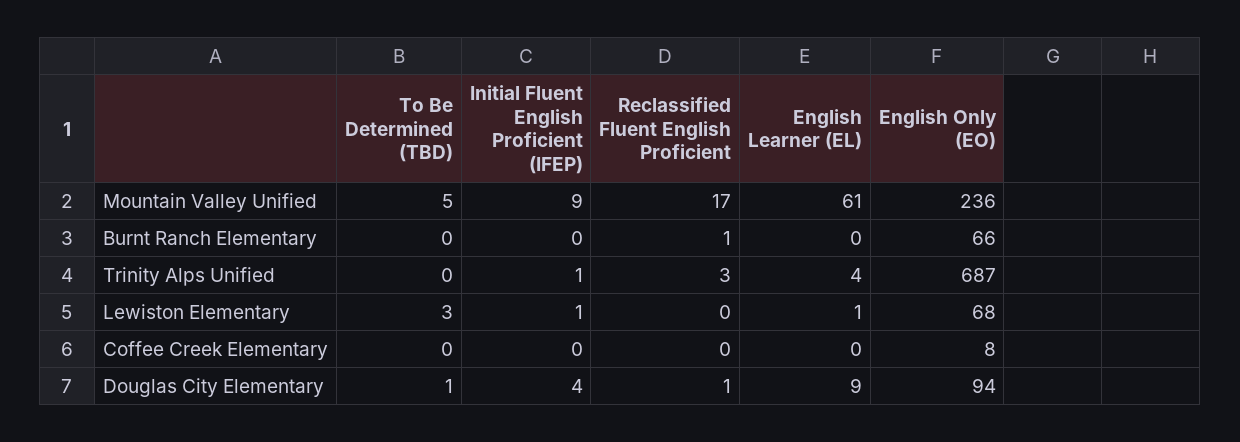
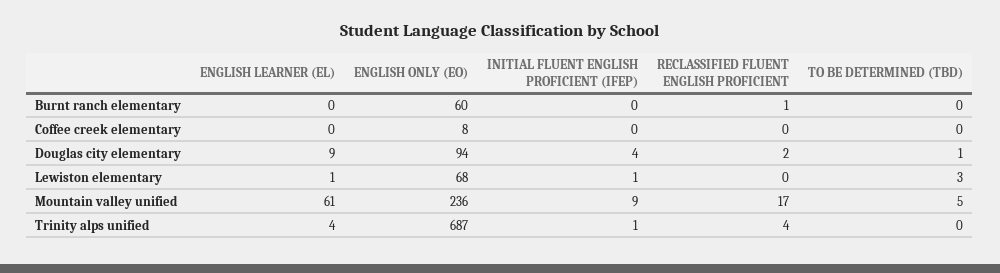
English Only (EO), Burnt Ranch Elementary: 66 -> 60
Reclassified Fluent English Proficient, Trinity Alps Unified: 3 -> 4
Reclassified Fluent English Proficient, Douglas City Elementary: 1 -> 2

